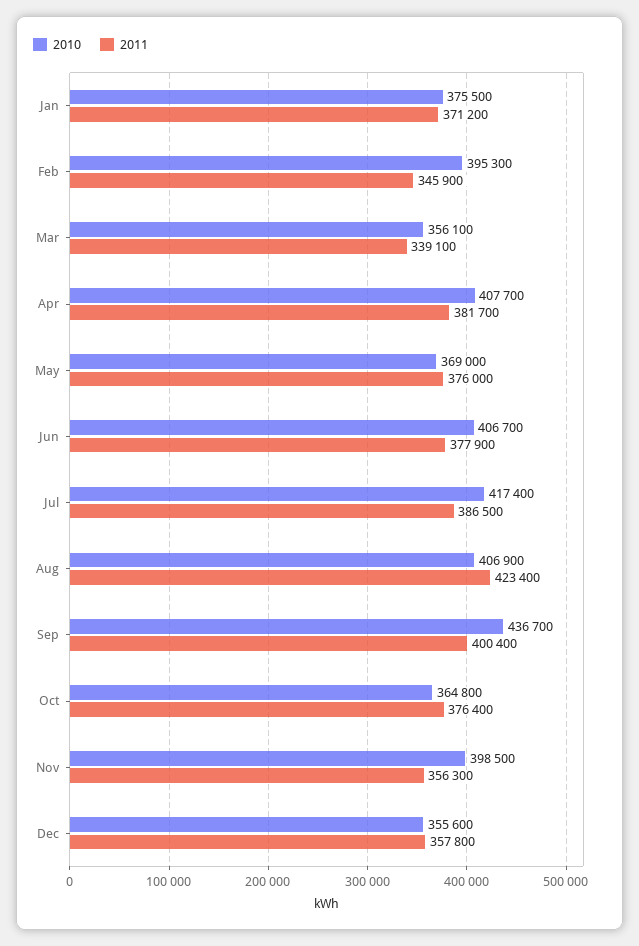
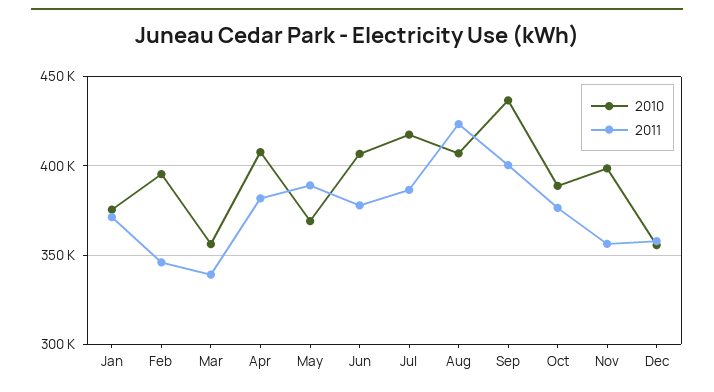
2011, May: 376000 -> 390000
2010, Oct: 364800 -> 390000

